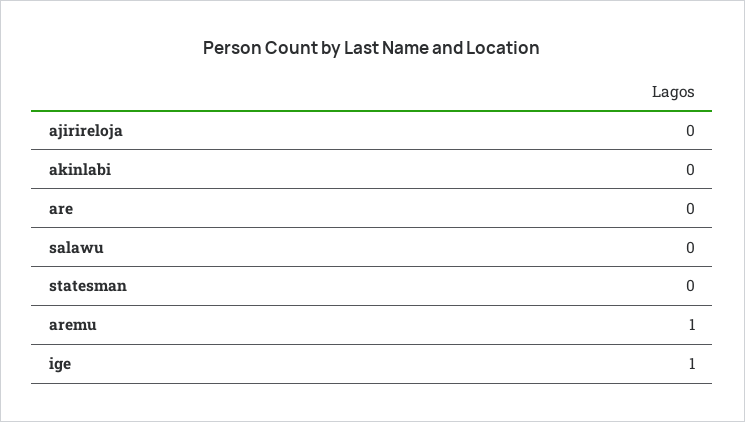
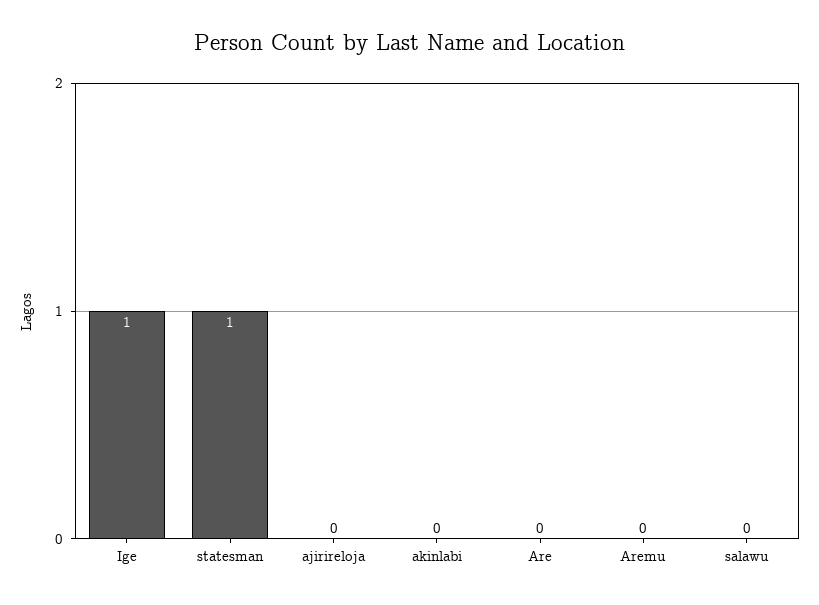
statesman: 0 -> 1
aremu: 1 -> 0

